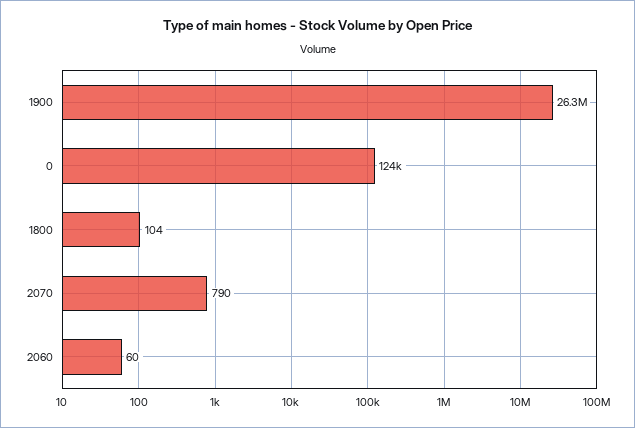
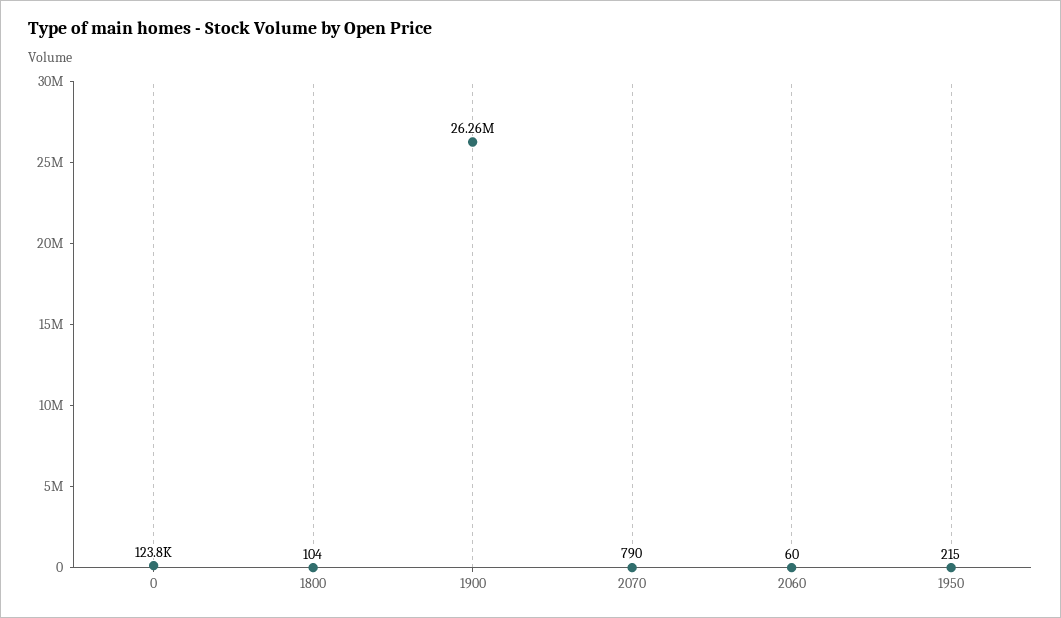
1950: none -> 215

